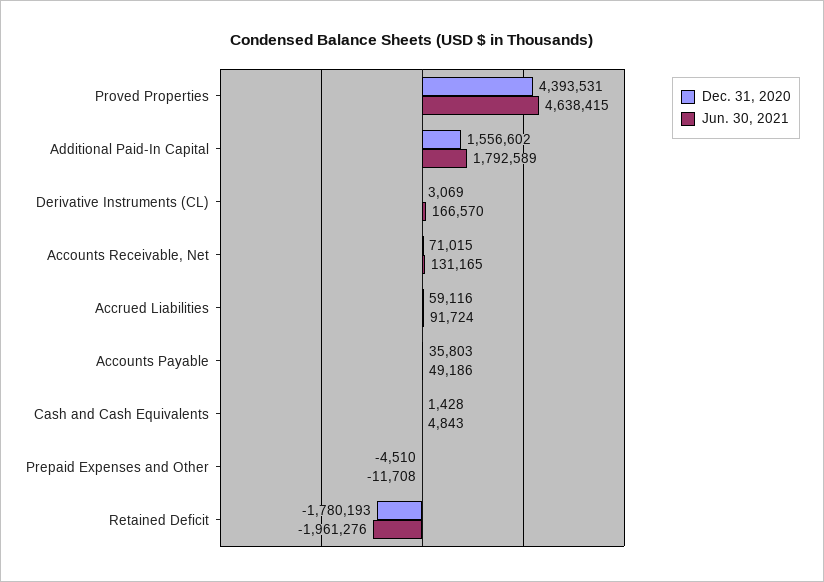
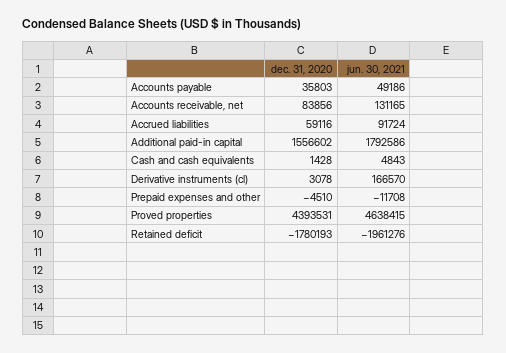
Jun. 30, 2021, Additional Paid-In Capital: 1792589 -> 1792586
Dec. 31, 2020, Derivative Instruments (CL): 3069 -> 3078
Dec. 31, 2020, Accounts Receivable, Net: 71015 -> 83856

